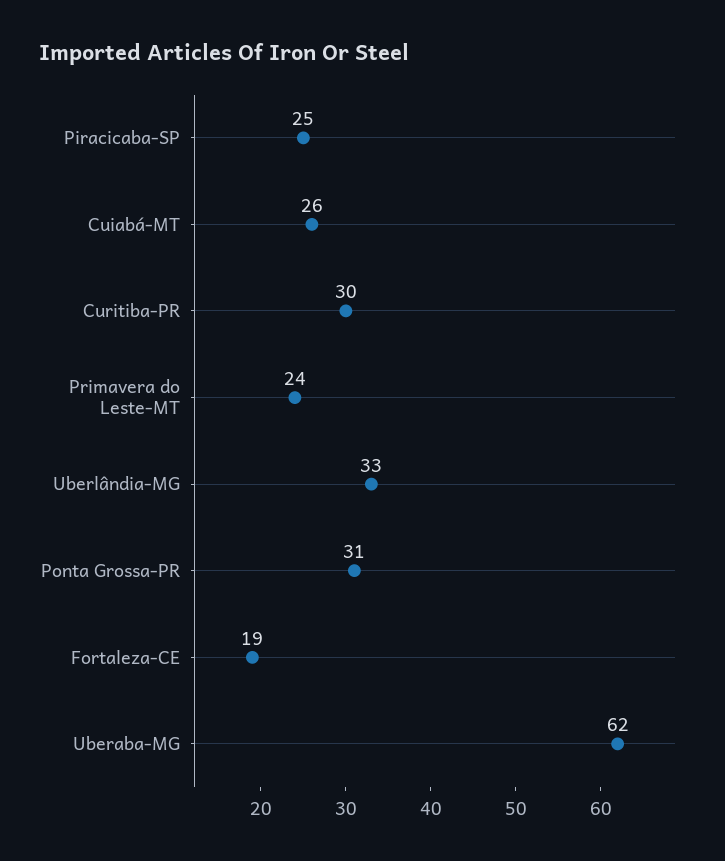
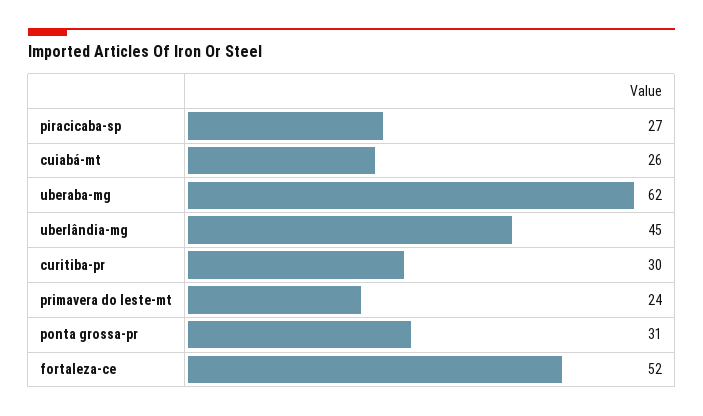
Piracicaba-SP: 25 -> 27
Uberlândia-MG: 33 -> 45
Fortaleza-CE: 19 -> 52

